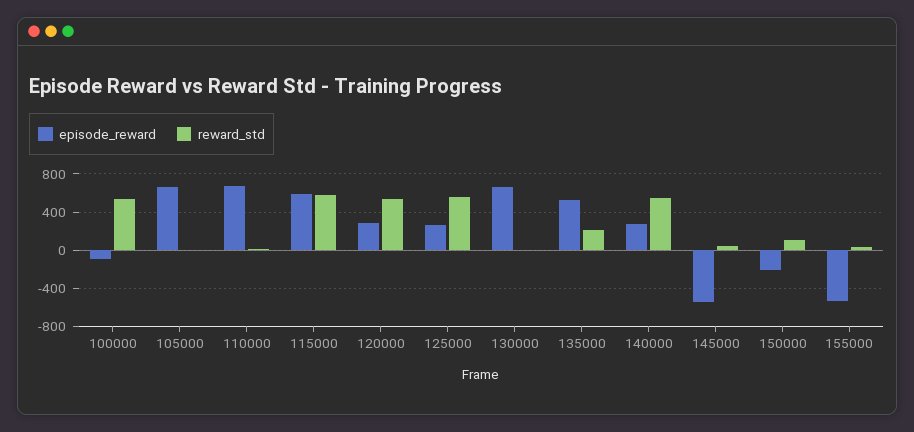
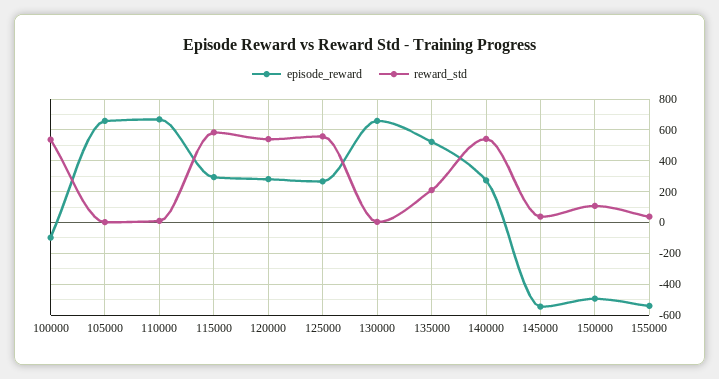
episode_reward, 115000: 600 -> 300
episode_reward, 150000: -200 -> -500

